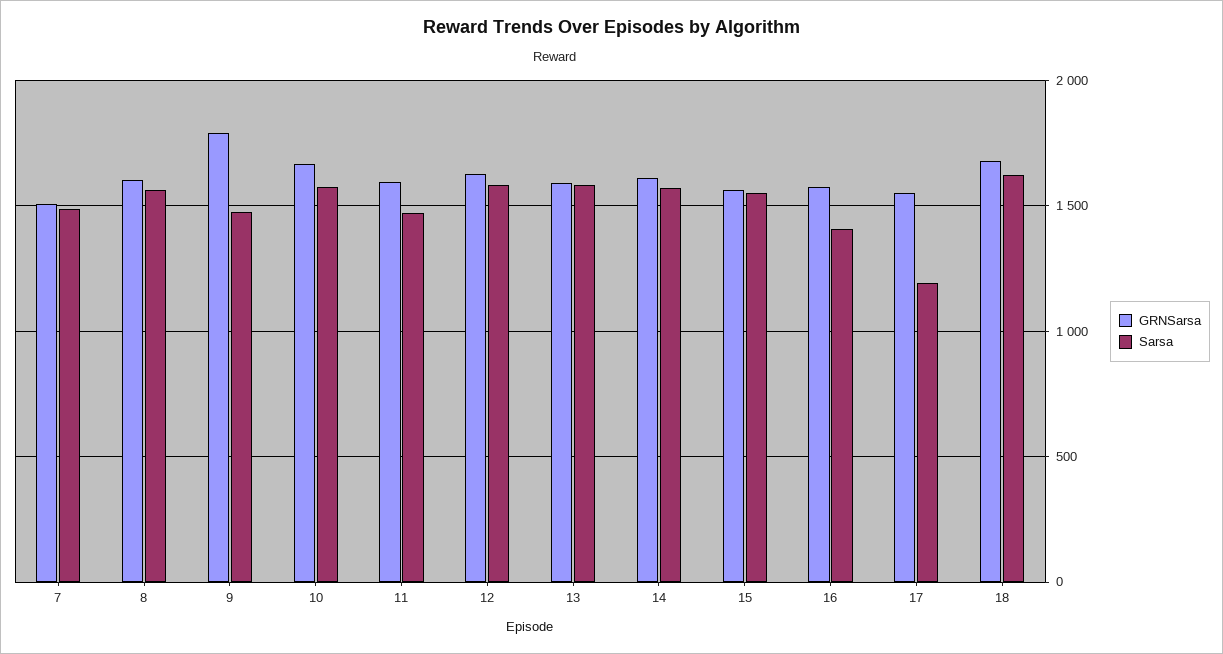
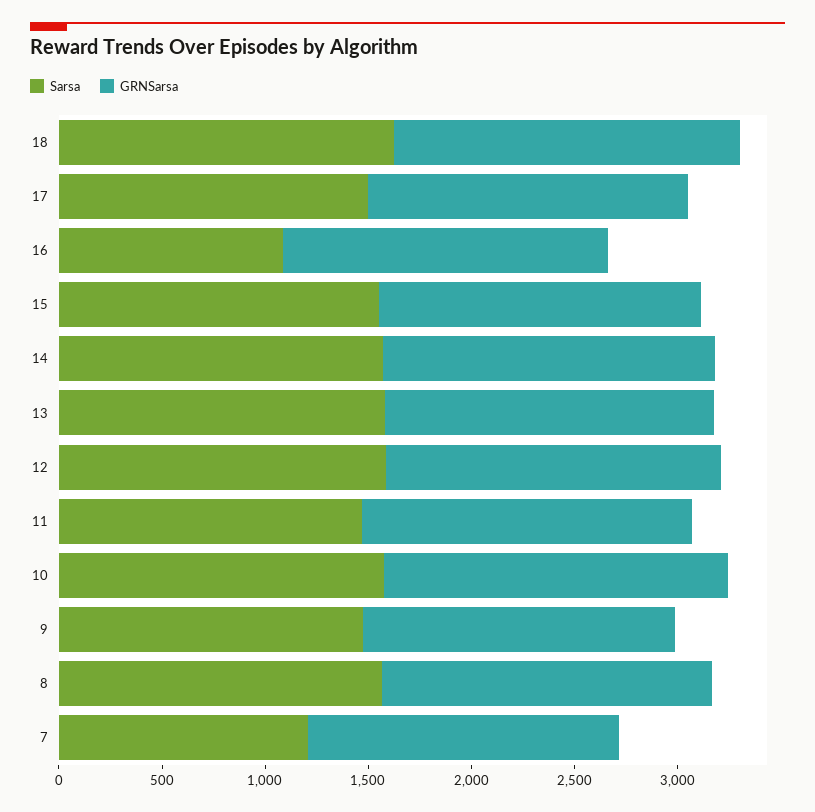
Sarsa, 7: 1500 -> 1200
GRNSarsa, 9: 1800 -> 1500
Sarsa, 16: 1400 -> 1100
Sarsa, 17: 1200 -> 1500

